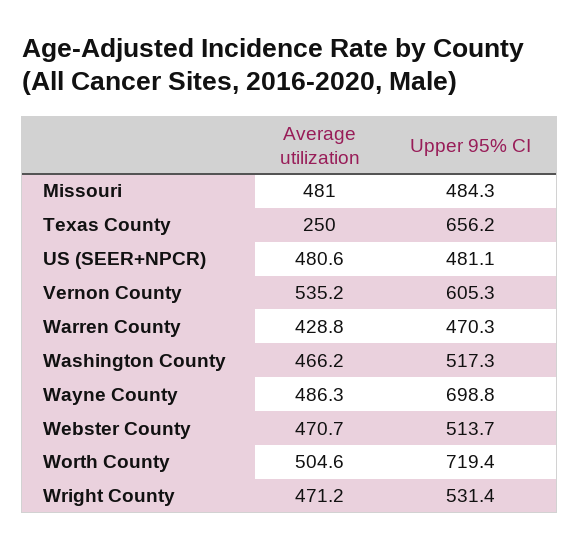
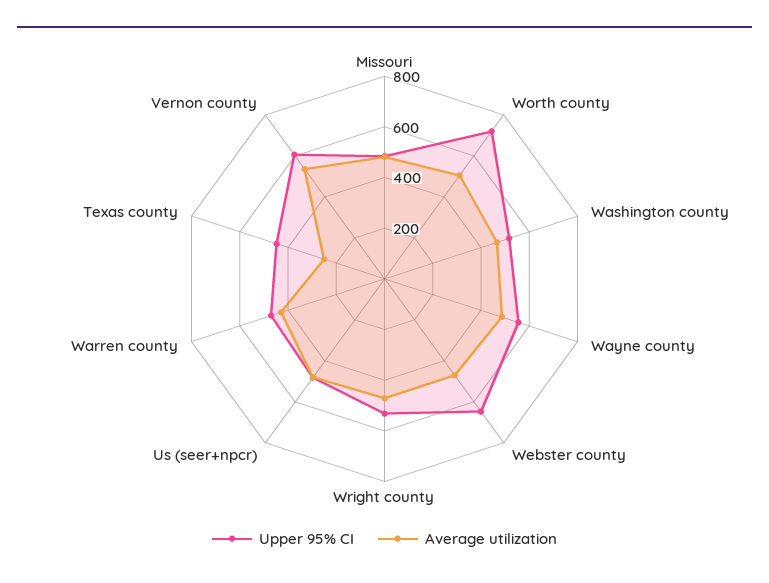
Upper 95% CI, Texas County: 656.2 -> 450
Upper 95% CI, Wayne County: 698.8 -> 550
Upper 95% CI, Webster County: 513.7 -> 650

